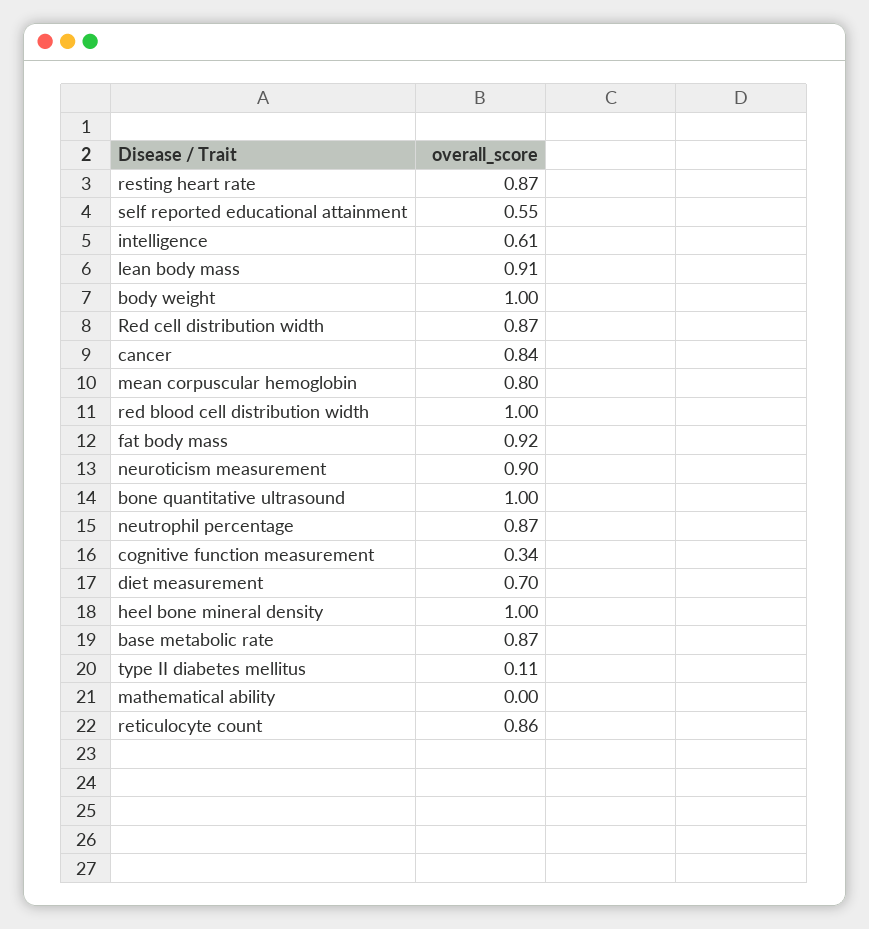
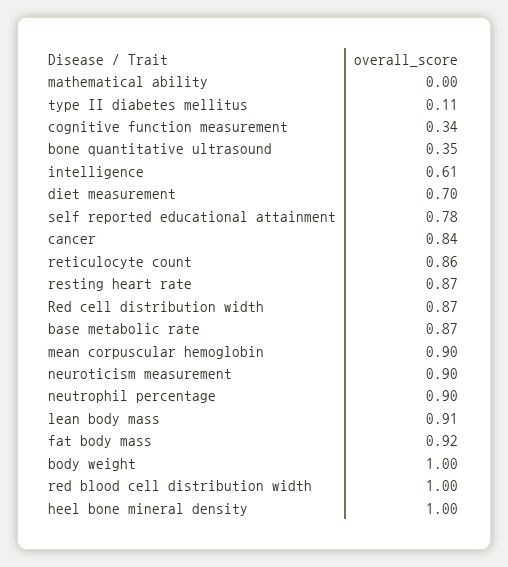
self reported educational attainment: 0.55 -> 0.78
mean corpuscular hemoglobin: 0.8 -> 0.9
bone quantitative ultrasound: 1 -> 0.35
neutrophil percentage: 0.87 -> 0.9

